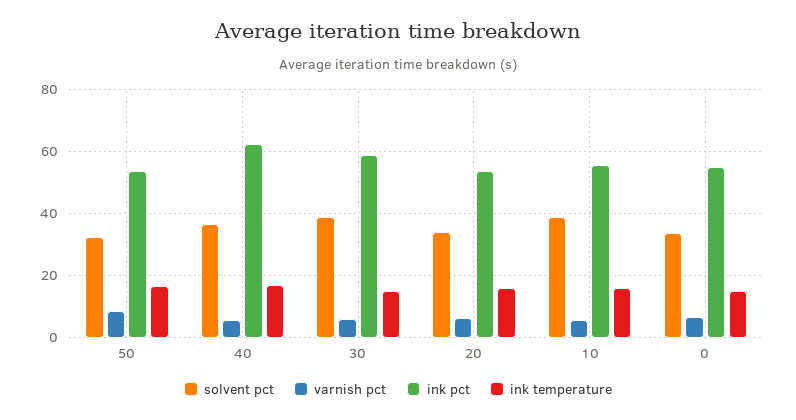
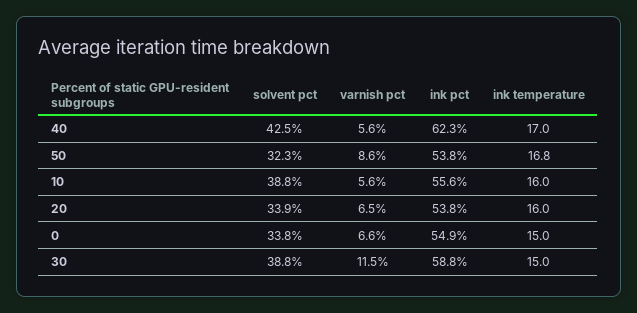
solvent pct, 40: 36 -> 42.5
varnish pct, 30: 6 -> 11.5

